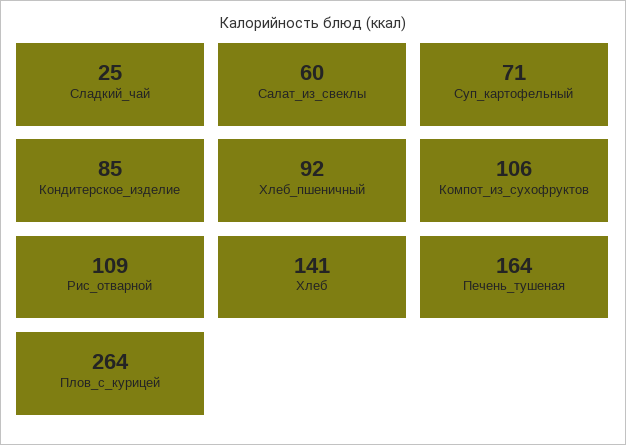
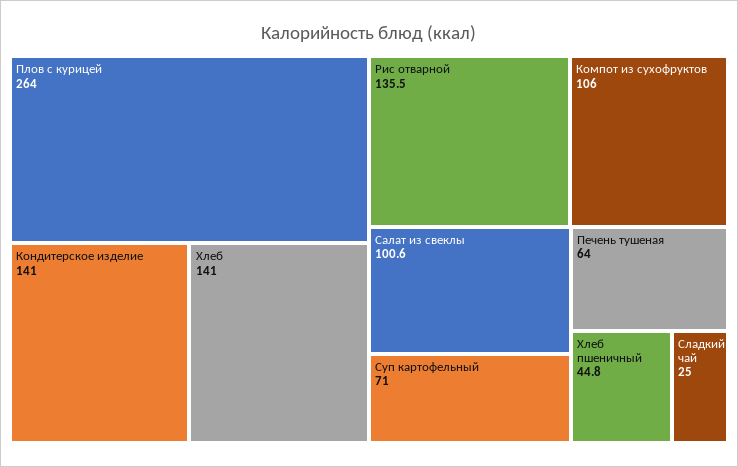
Салат_из_свеклы: 60 -> 100.6
Кондитерское_изделие: 85 -> 141
Хлеб_пшеничный: 92 -> 44.8
Рис_отварной: 109 -> 135.5
Печень_тушеная: 164 -> 64

